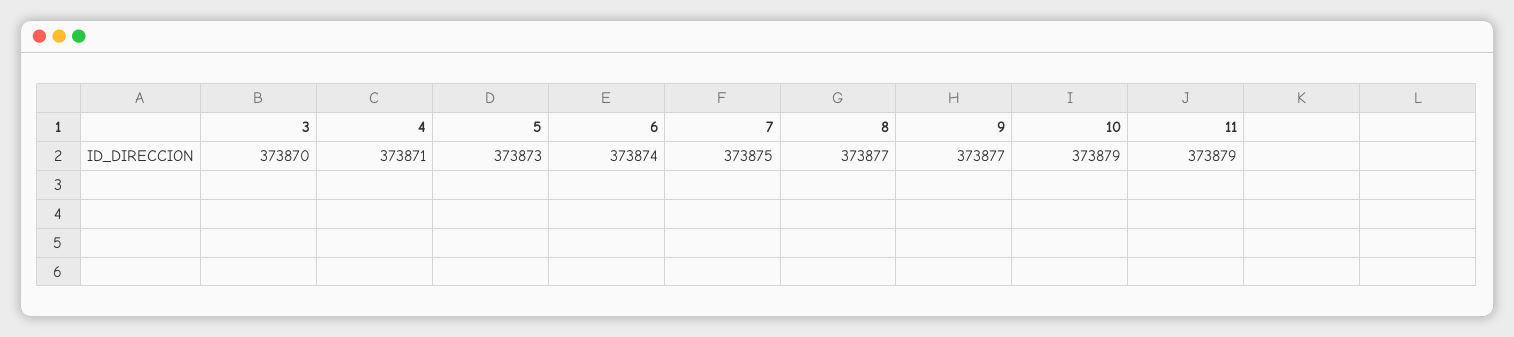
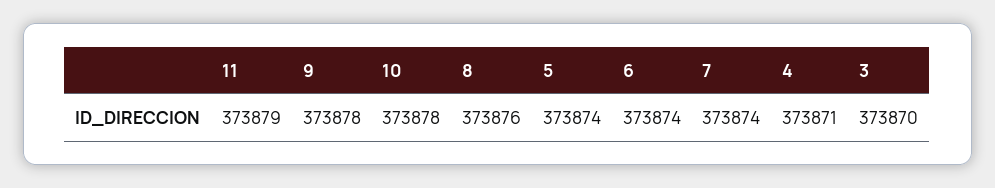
5: 373873 -> 373874
7: 373875 -> 373874
8: 373877 -> 373876
9: 373877 -> 373878
10: 373879 -> 373878

